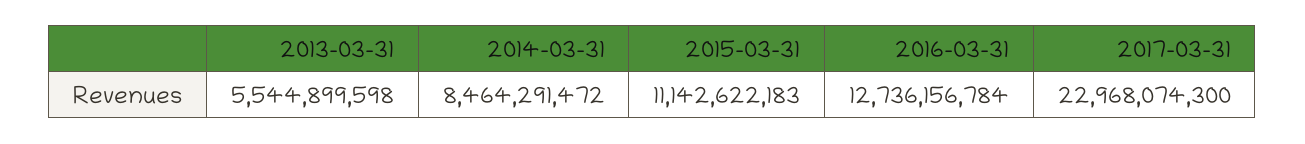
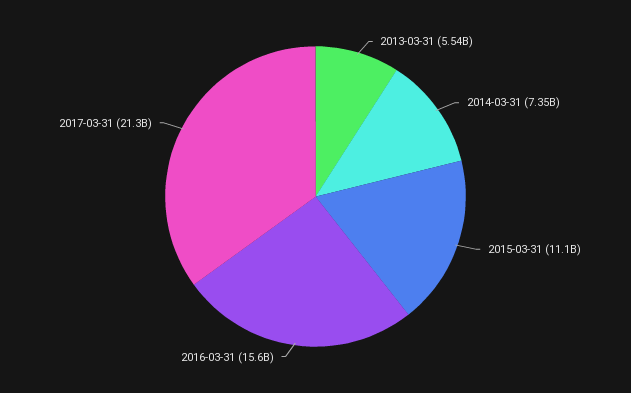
2014-03-31: 8464291472 -> 7350000000
2016-03-31: 12736156784 -> 15600000000
2017-03-31: 22968074300 -> 21300000000

